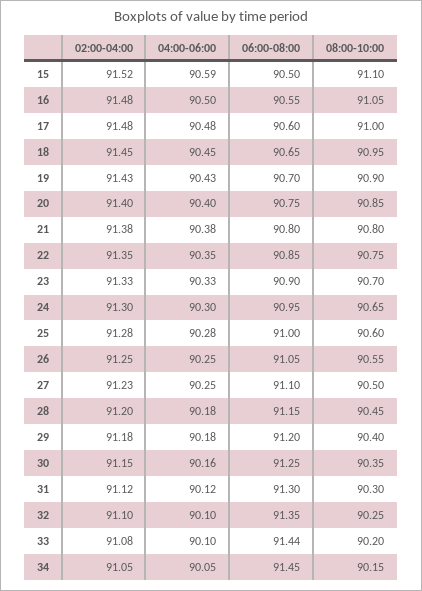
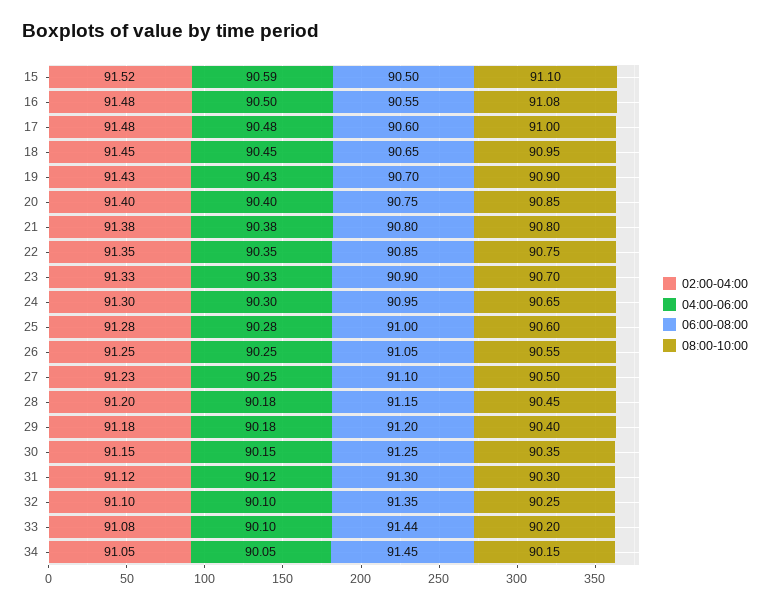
08:00-10:00, 16: 91.05 -> 91.08
04:00-06:00, 30: 90.16 -> 90.15

